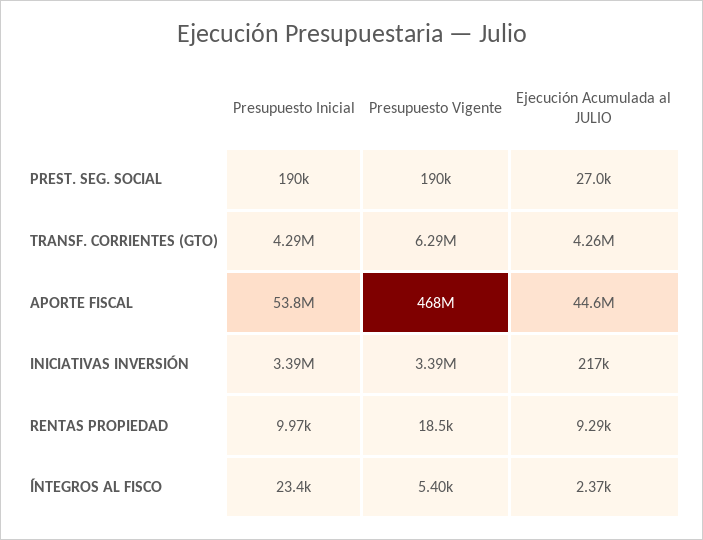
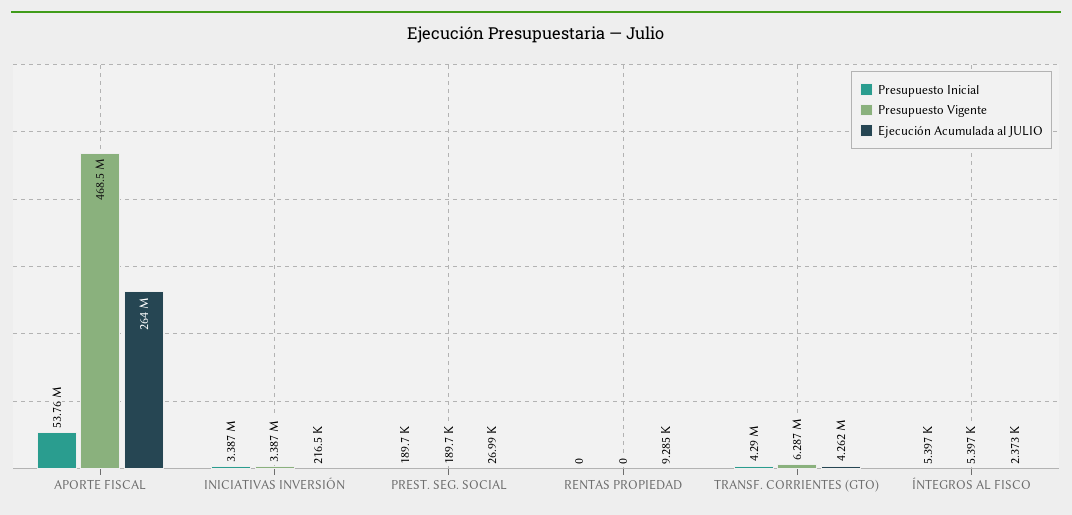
Ejecución Acumulada al JULIO, APORTE FISCAL: 44600000 -> 264000000
Presupuesto Inicial, RENTAS PROPIEDAD: 9970 -> 0
Presupuesto Vigente, RENTAS PROPIEDAD: 18500 -> 0
Presupuesto Inicial, ÍNTEGROS AL FISCO: 23400 -> 5397

